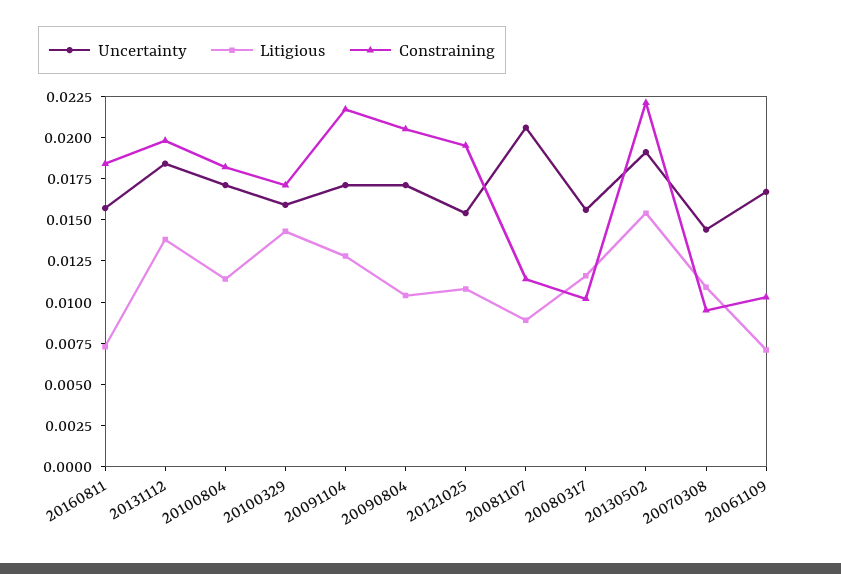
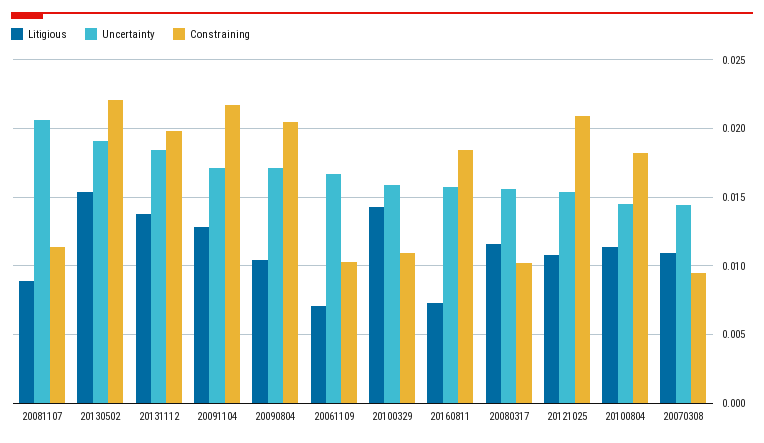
Uncertainty, 20100804: 0.017 -> 0.0145
Constraining, 20100329: 0.017 -> 0.011
Constraining, 20121025: 0.0195 -> 0.021

